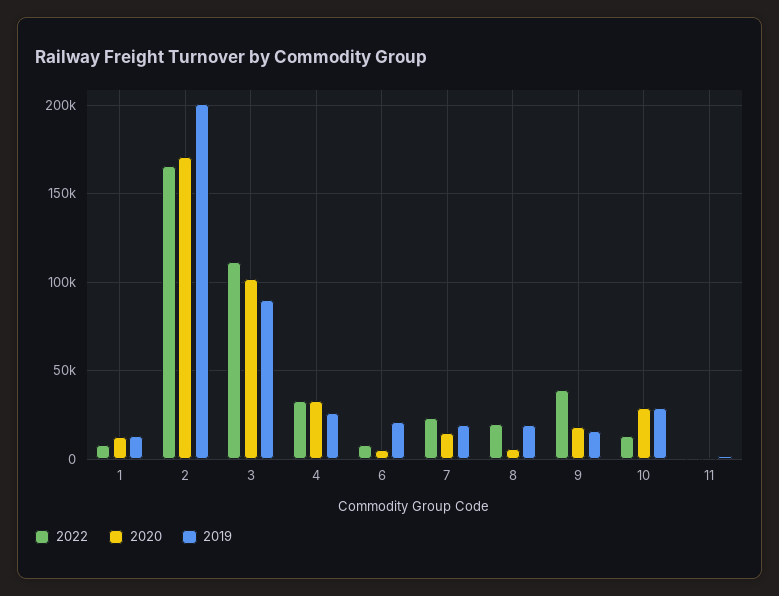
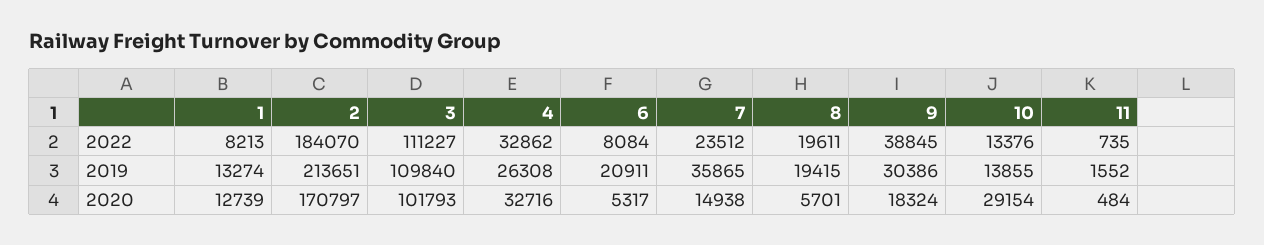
2022, 2: 165000 -> 184070
2019, 2: 200000 -> 213651
2019, 3: 90000 -> 109840
2019, 7: 20000 -> 35865
2019, 9: 15000 -> 30386
2019, 10: 30000 -> 13855

